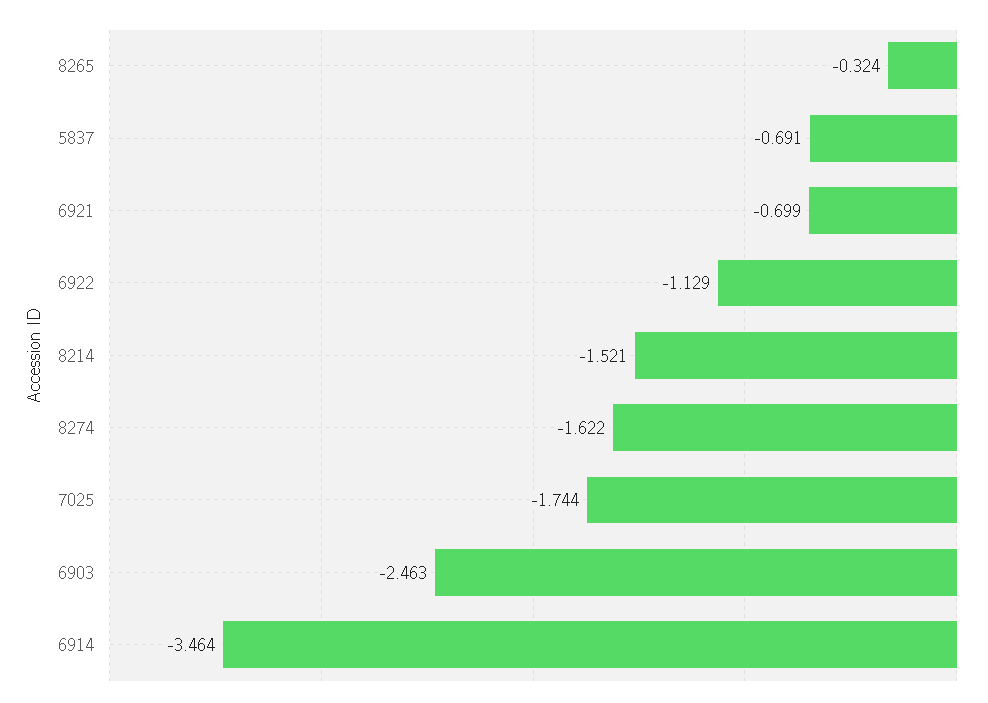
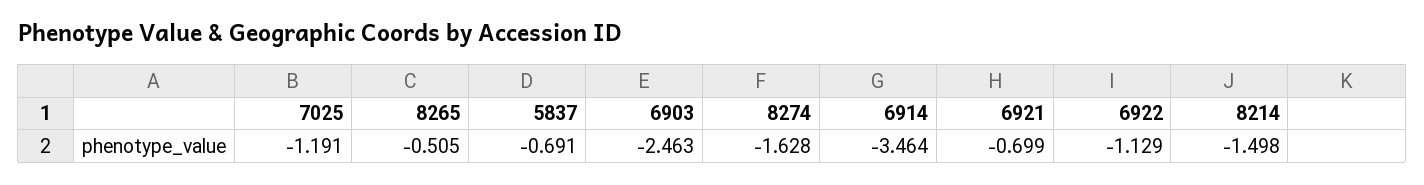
8265: -0.324 -> -0.505
8214: -1.521 -> -1.498
8274: -1.622 -> -1.628
7025: -1.744 -> -1.191

